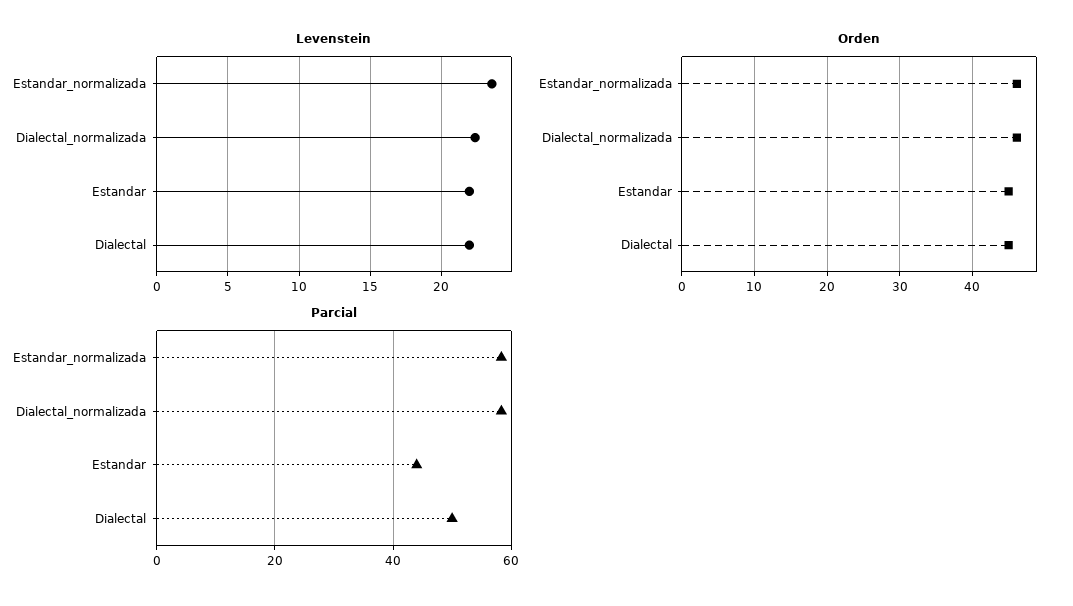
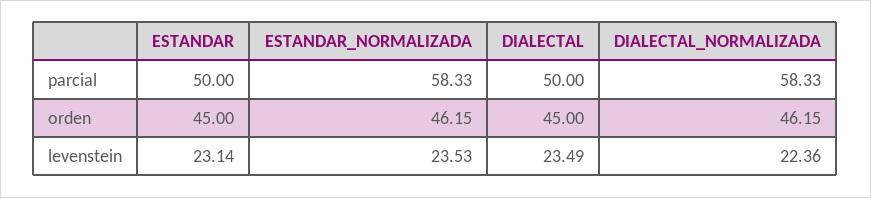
Levenstein, Estandar: 22 -> 23.14
Levenstein, Dialectal: 22 -> 23.49
Parcial, Estandar: 44 -> 50

